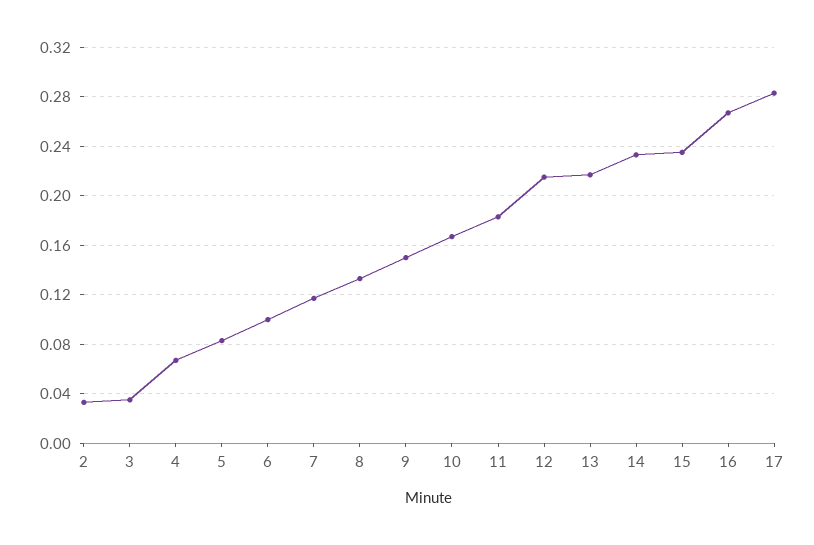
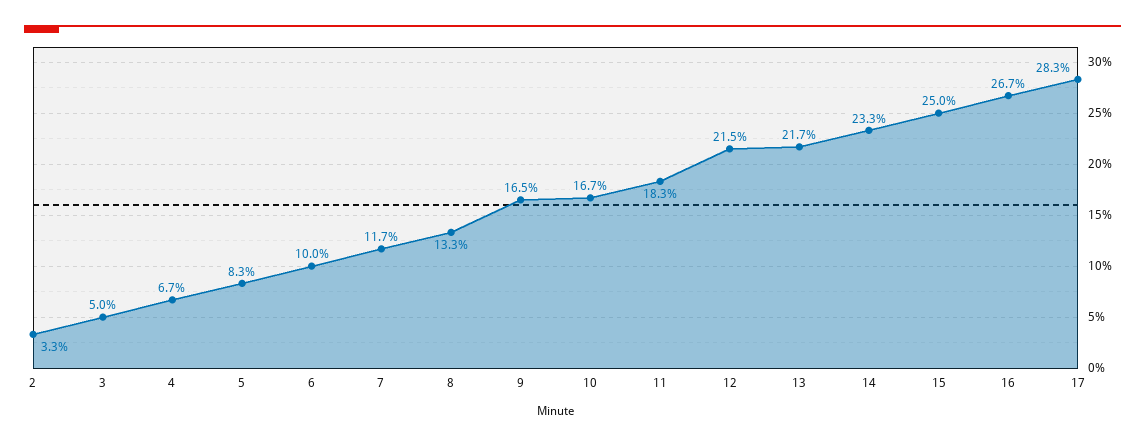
3: 0.035 -> 0.05
9: 0.15 -> 0.165
15: 0.235 -> 0.25

